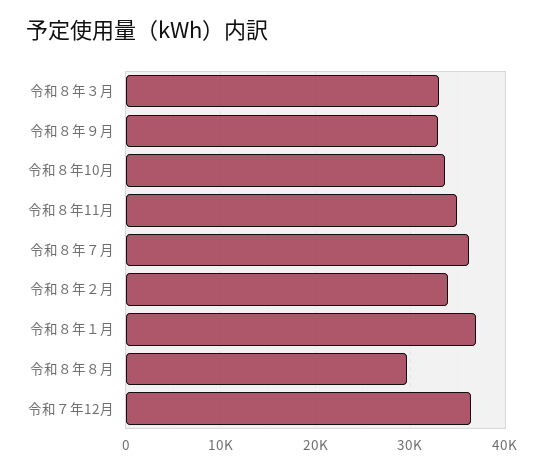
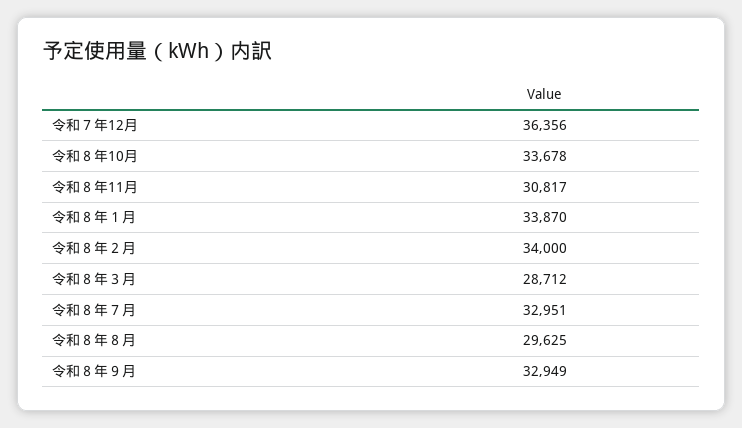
令和８年３月: 33000 -> 28712
令和８年11月: 35000 -> 30817
令和８年７月: 36000 -> 32951
令和８年１月: 37000 -> 33870

